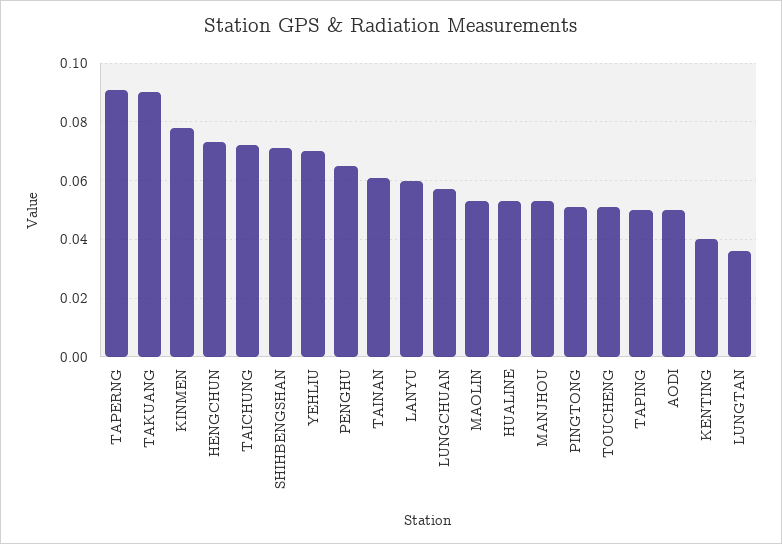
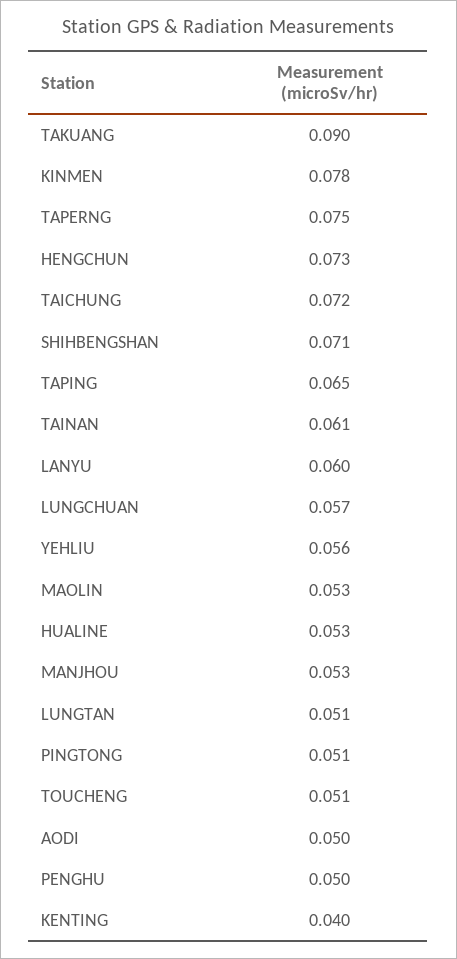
TAPERNG: 0.09 -> 0.075
YEHLIU: 0.07 -> 0.056
PENGHU: 0.065 -> 0.05
TAPING: 0.05 -> 0.065
LUNGTAN: 0.035 -> 0.051

